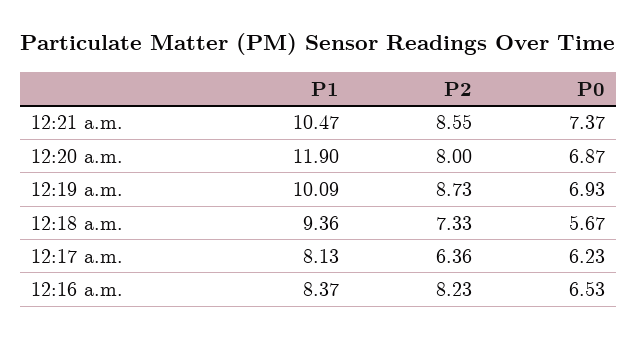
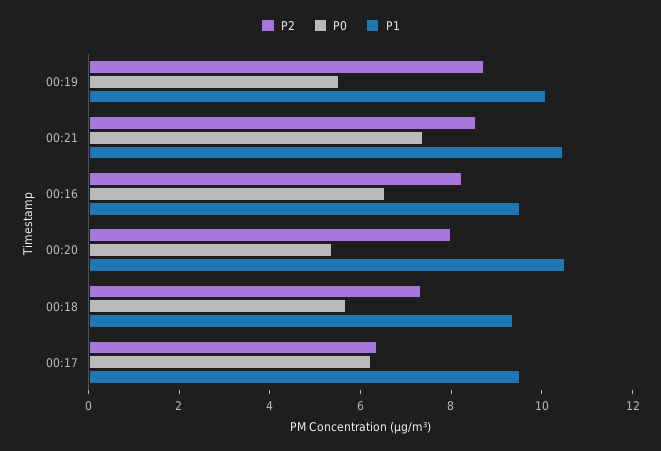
P1, 12:20 a.m.: 11.9 -> 10.5
P0, 12:20 a.m.: 6.87 -> 5.5
P0, 12:19 a.m.: 6.93 -> 5.5
P1, 12:17 a.m.: 8.13 -> 9.5
P1, 12:16 a.m.: 8.37 -> 9.5

